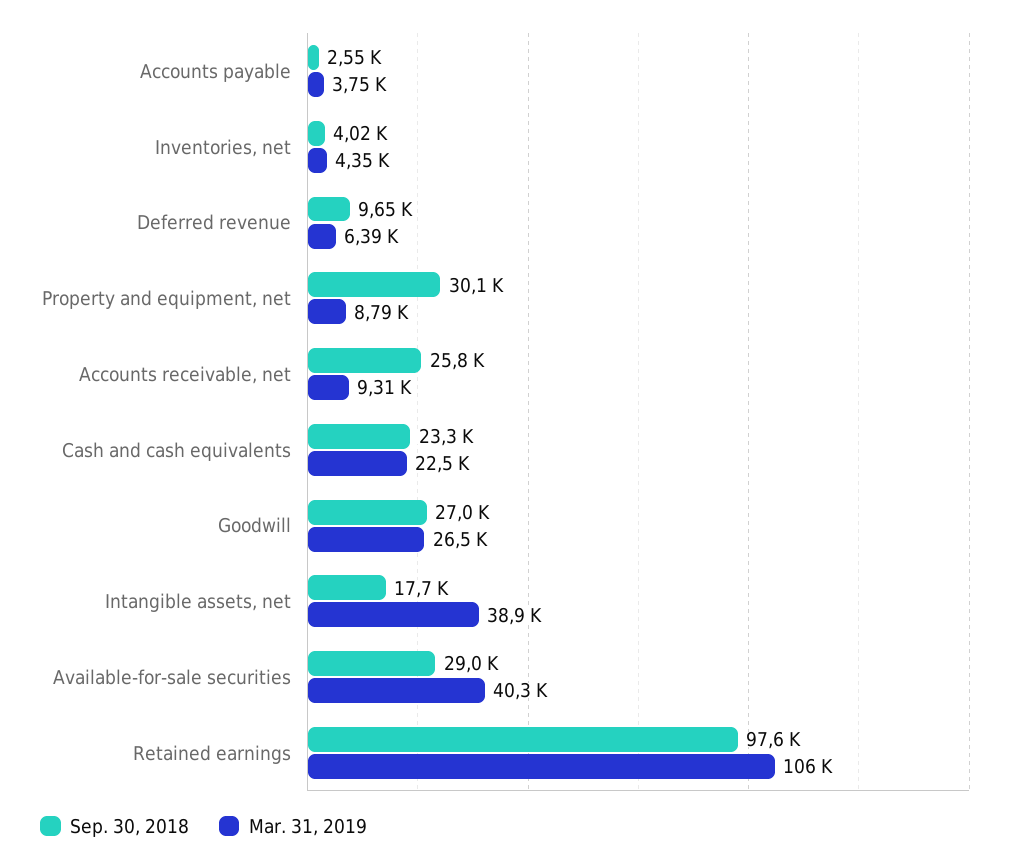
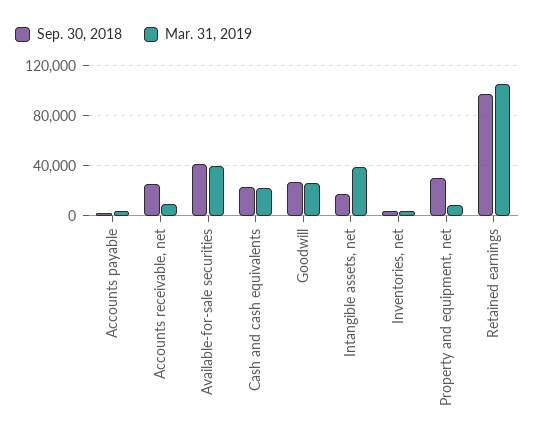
Sep. 30, 2018, Deferred revenue: 9650 -> none
Mar. 31, 2019, Deferred revenue: 6390 -> none
Sep. 30, 2018, Available-for-sale securities: 29000 -> 40000

